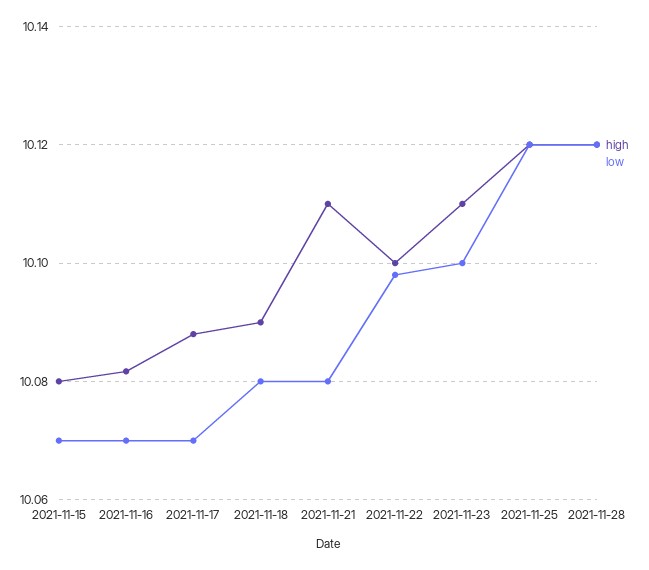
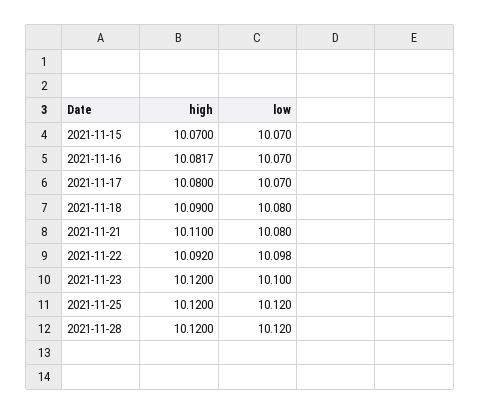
high, 2021-11-15: 10.08 -> 10.07
high, 2021-11-17: 10.088 -> 10.08
high, 2021-11-22: 10.1 -> 10.092
high, 2021-11-23: 10.11 -> 10.12

